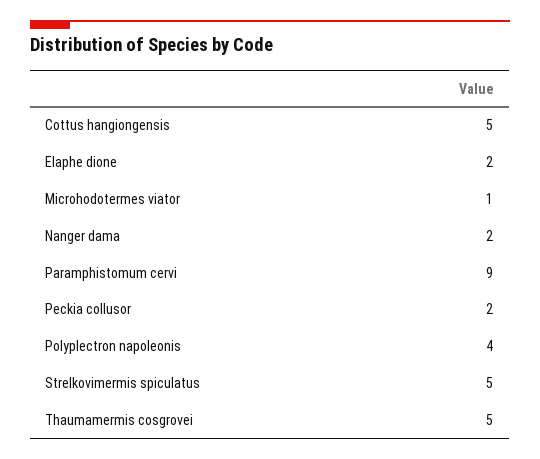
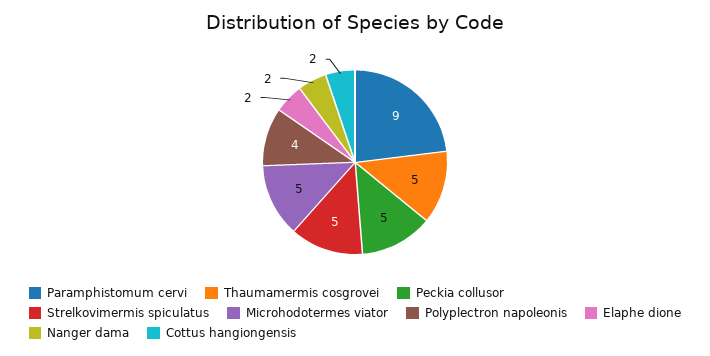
Cottus hangiongensis: 5 -> 2
Microhodotermes viator: 1 -> 5
Peckia collusor: 2 -> 5

